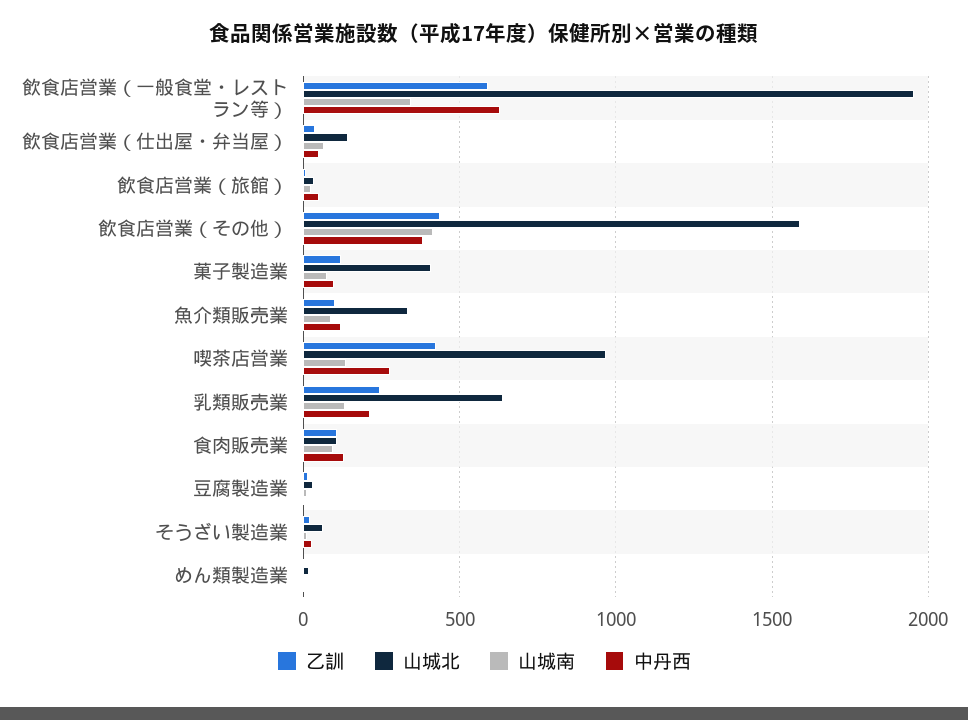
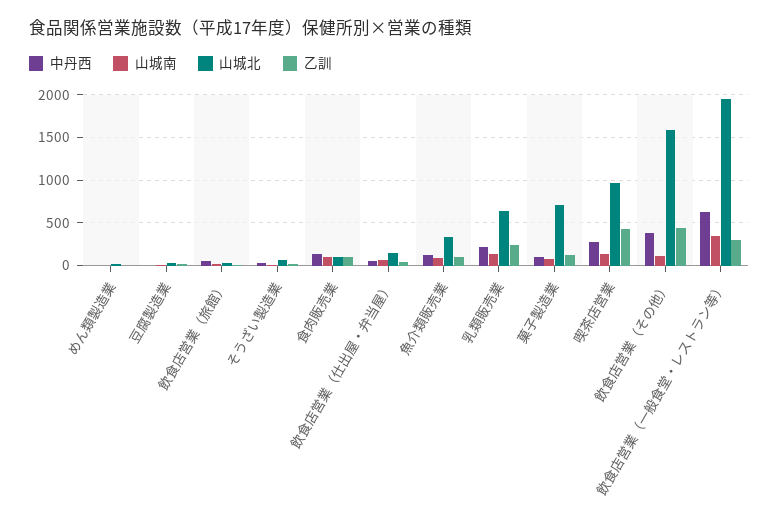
乙訓, 飲食店営業（一般食堂・レストラン等）: 600 -> 300
山城南, 飲食店営業（その他）: 400 -> 100
山城北, 菓子製造業: 400 -> 700

